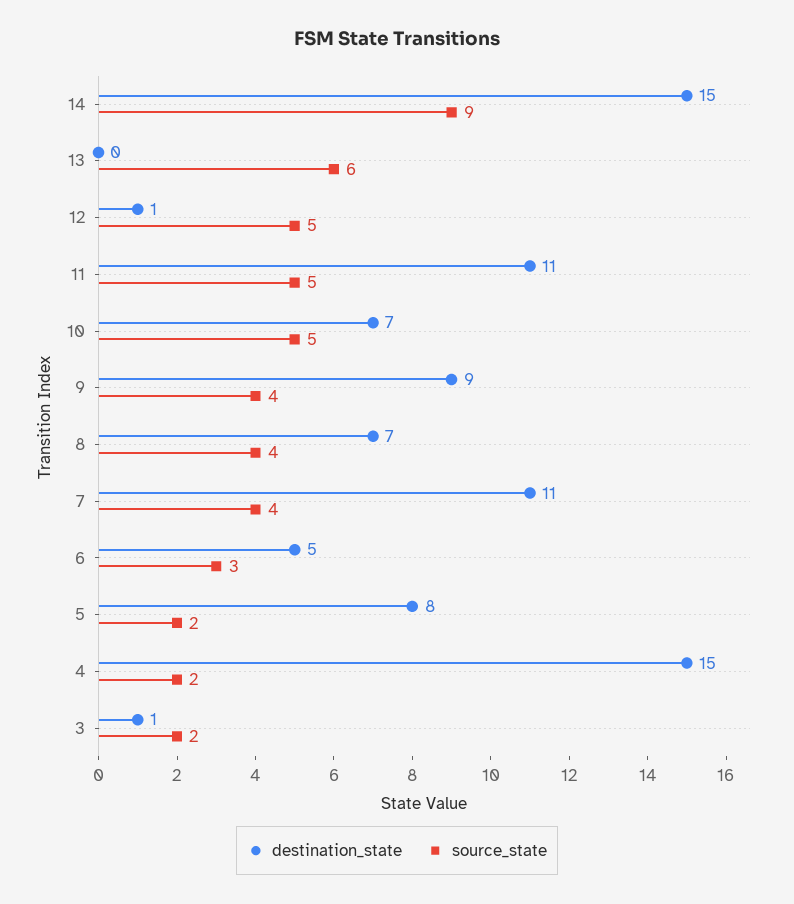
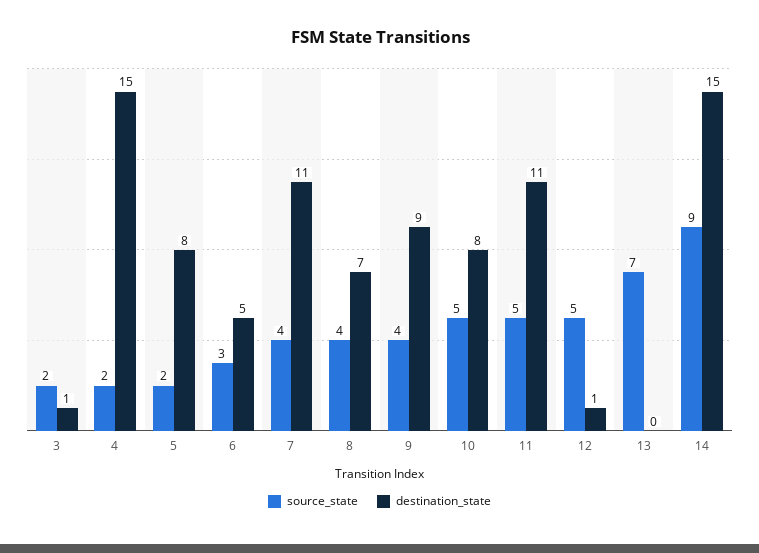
source_state, 13: 6 -> 7
destination_state, 10: 7 -> 8

